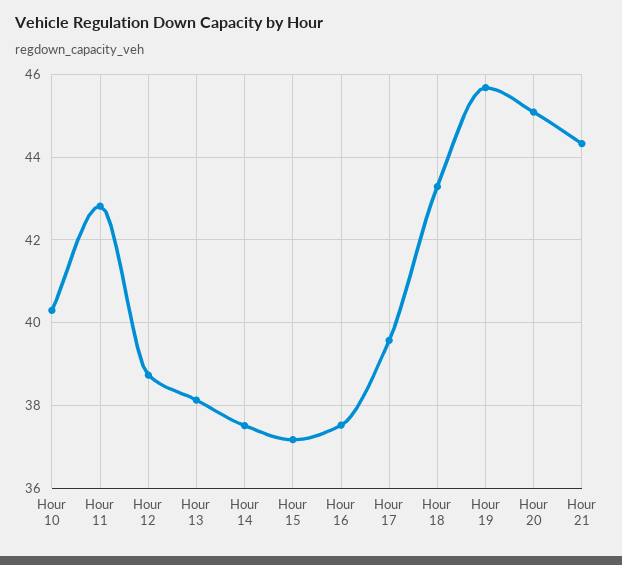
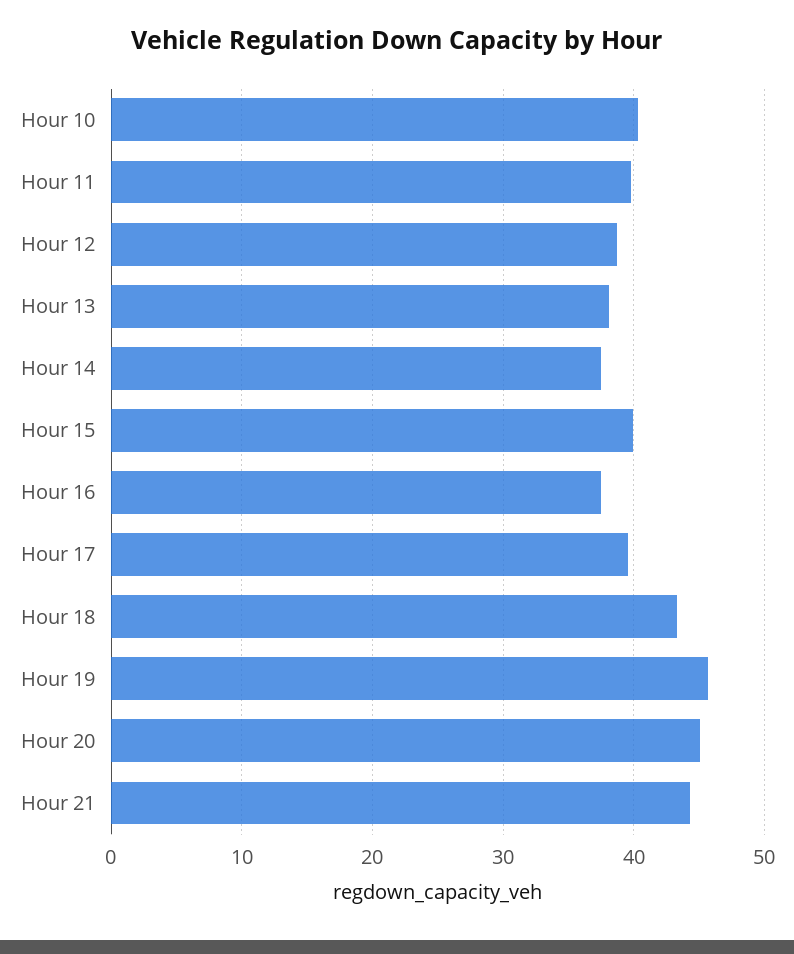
Hour 11: 42.8 -> 40
Hour 15: 37.2 -> 40

